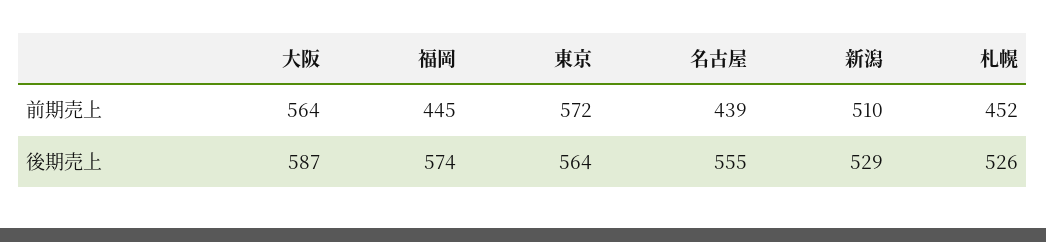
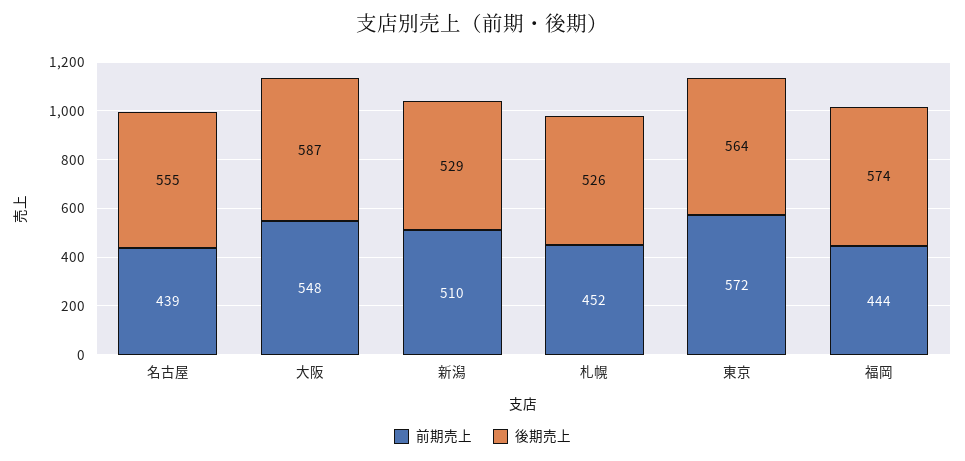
前期売上, 大阪: 564 -> 548
前期売上, 福岡: 445 -> 444

